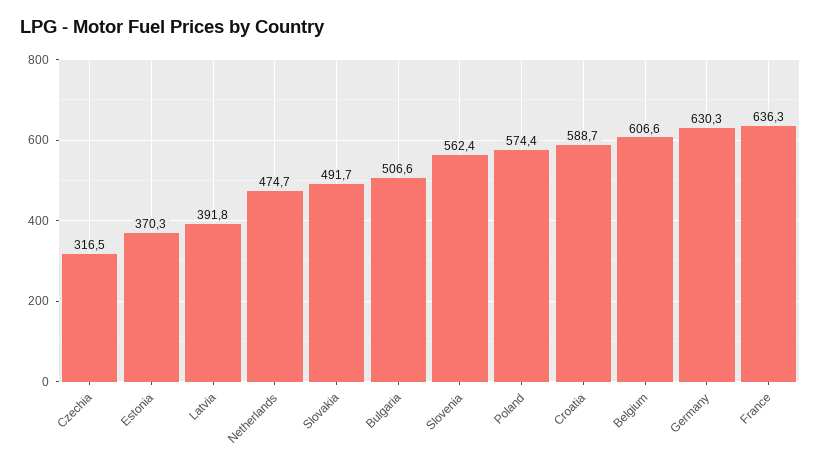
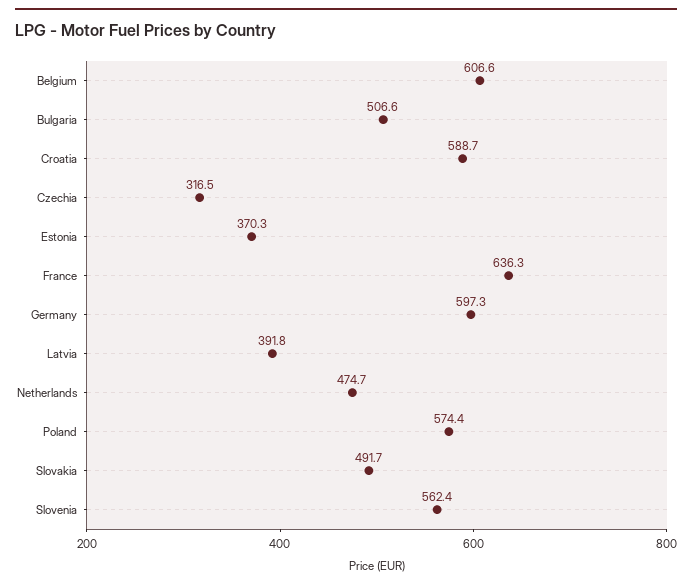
Germany: 630.3 -> 597.3

